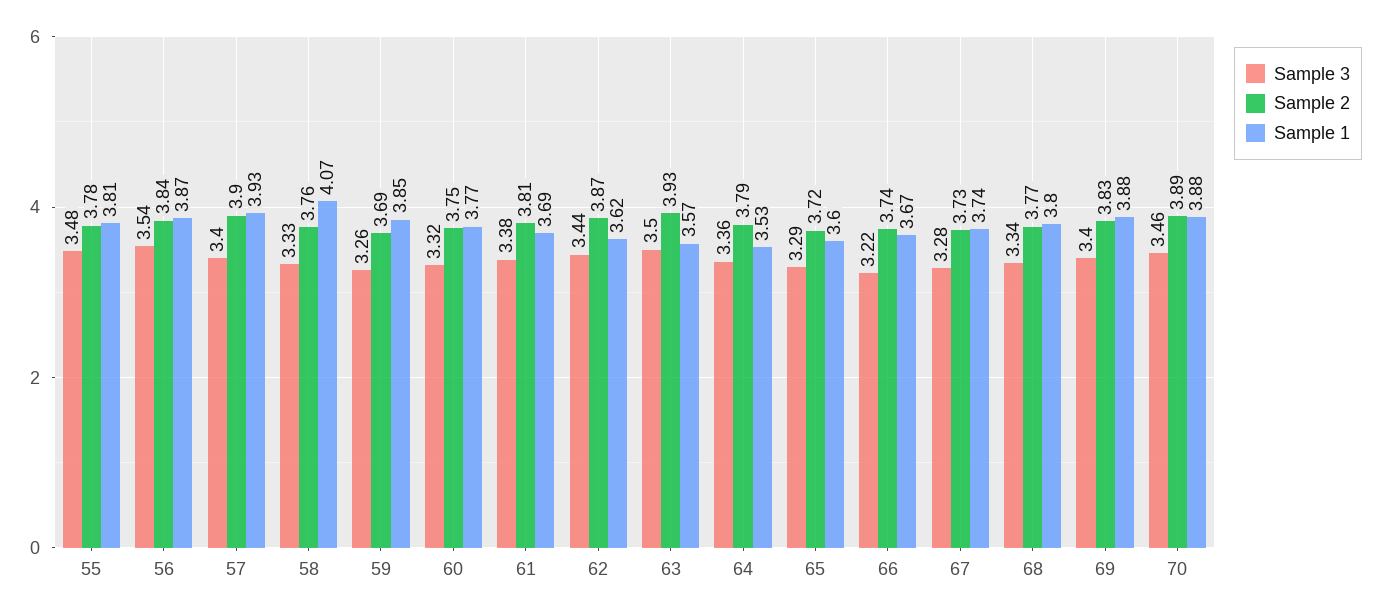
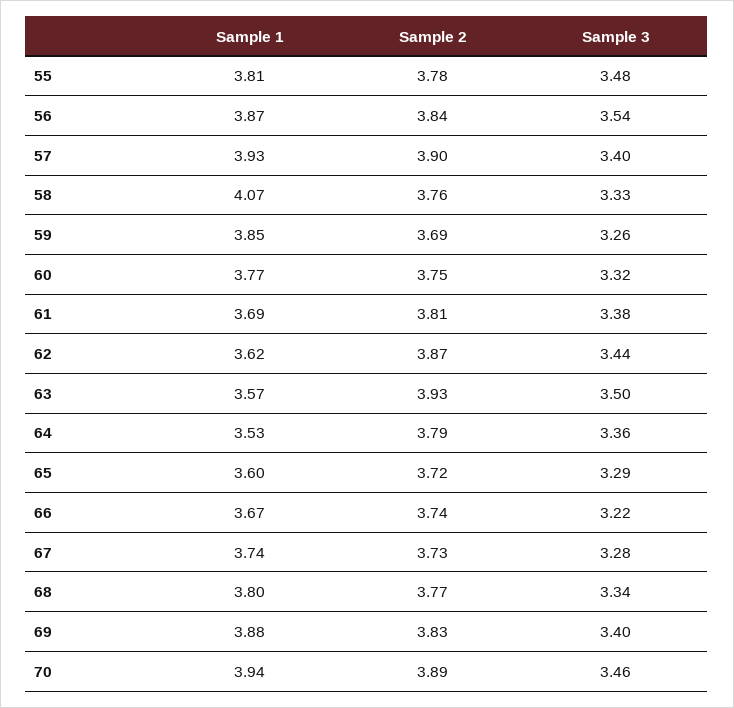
Sample 1, 70: 3.88 -> 3.94

